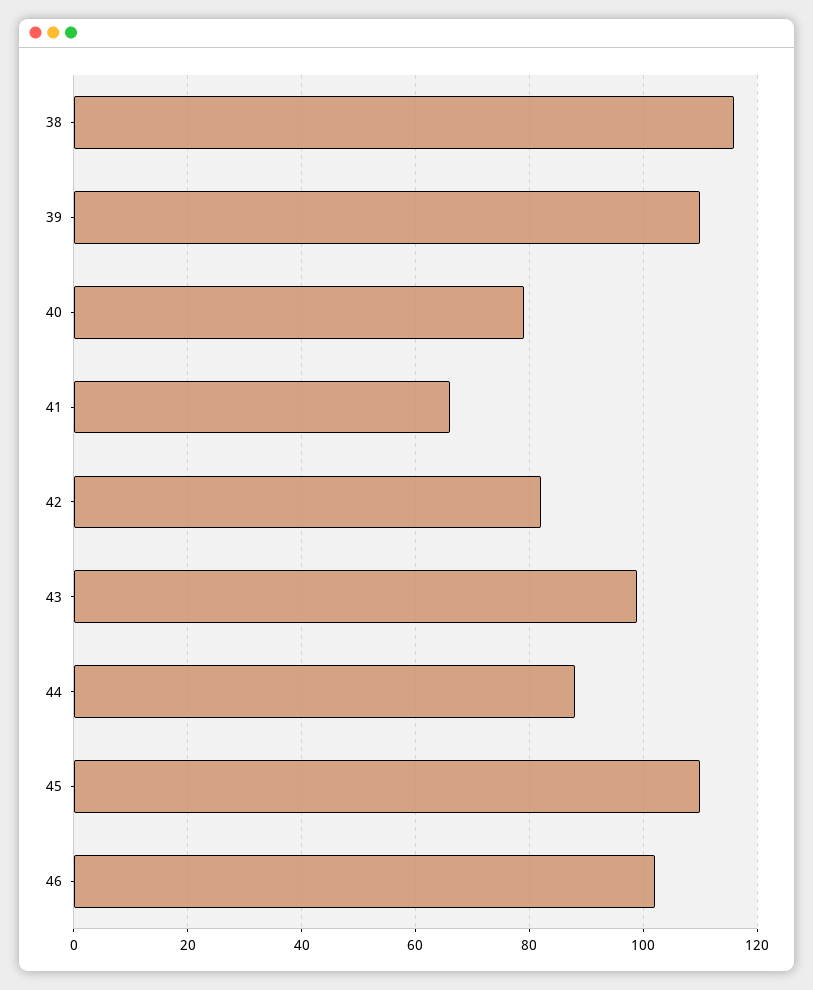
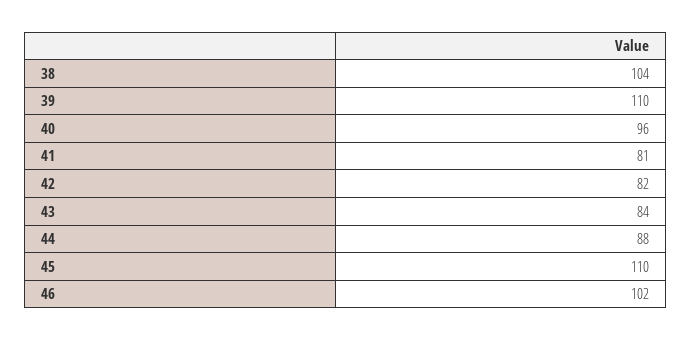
38: 115 -> 104
40: 80 -> 96
41: 65 -> 81
43: 100 -> 84

